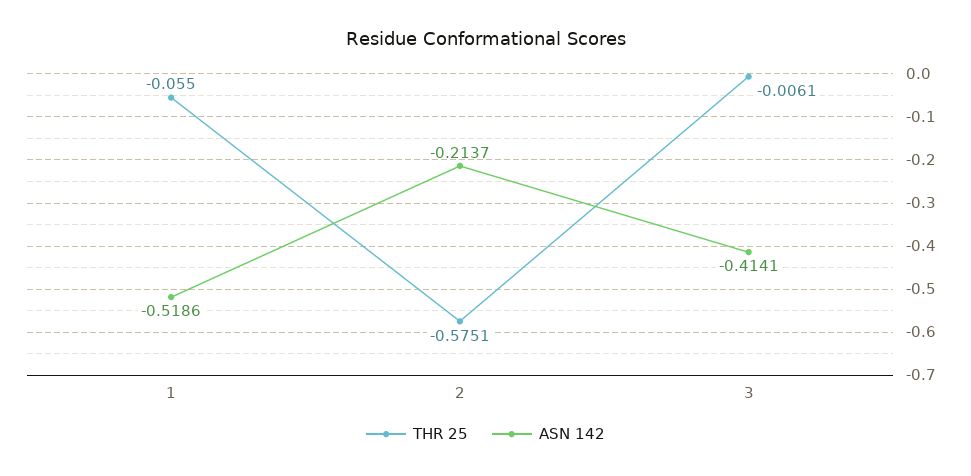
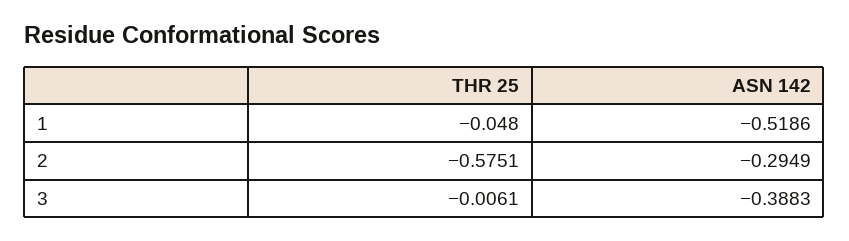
THR 25, 1: -0.055 -> -0.048
ASN 142, 2: -0.2137 -> -0.2949
ASN 142, 3: -0.4141 -> -0.3883

